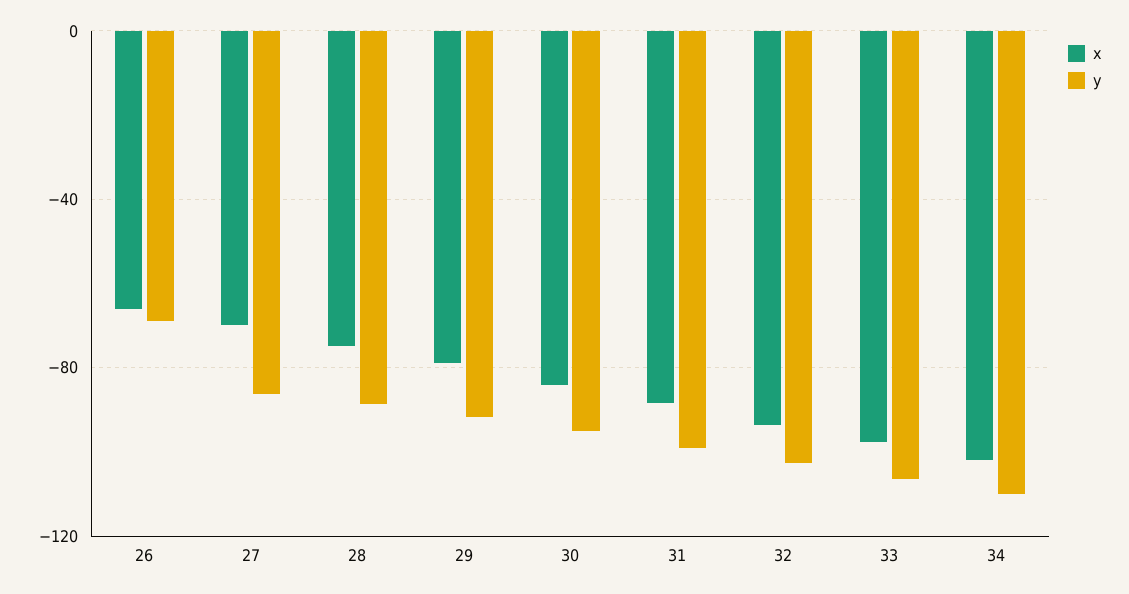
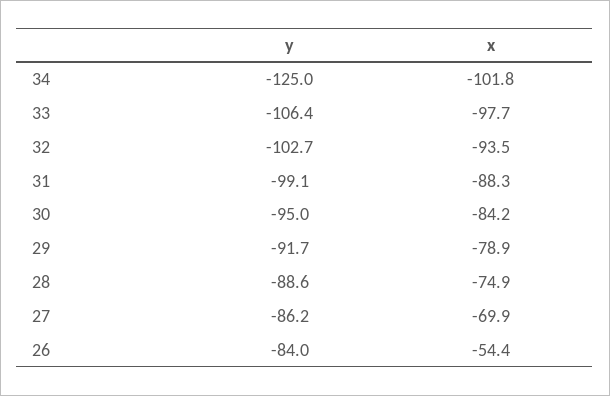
x, 26: -65 -> -54.4
y, 26: -70 -> -84
y, 34: -110 -> -125

